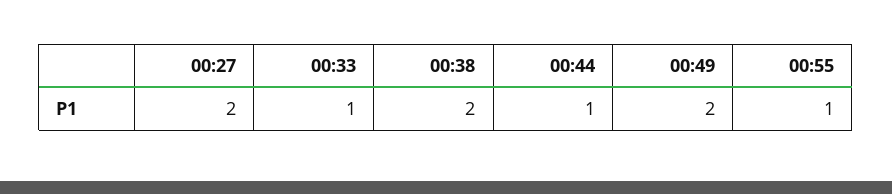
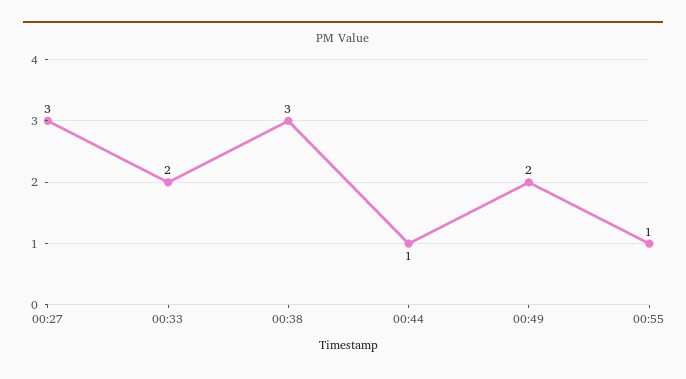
00:27: 2 -> 3
00:33: 1 -> 2
00:38: 2 -> 3

